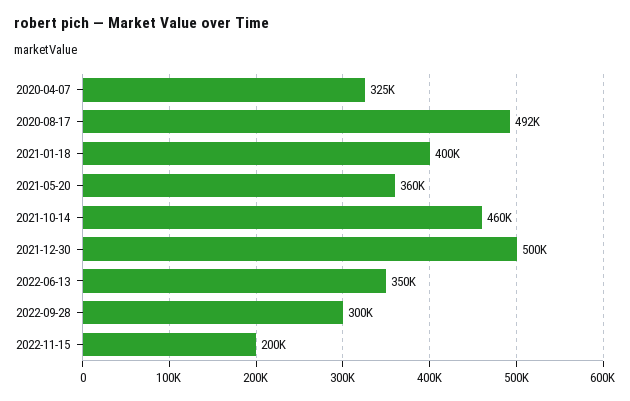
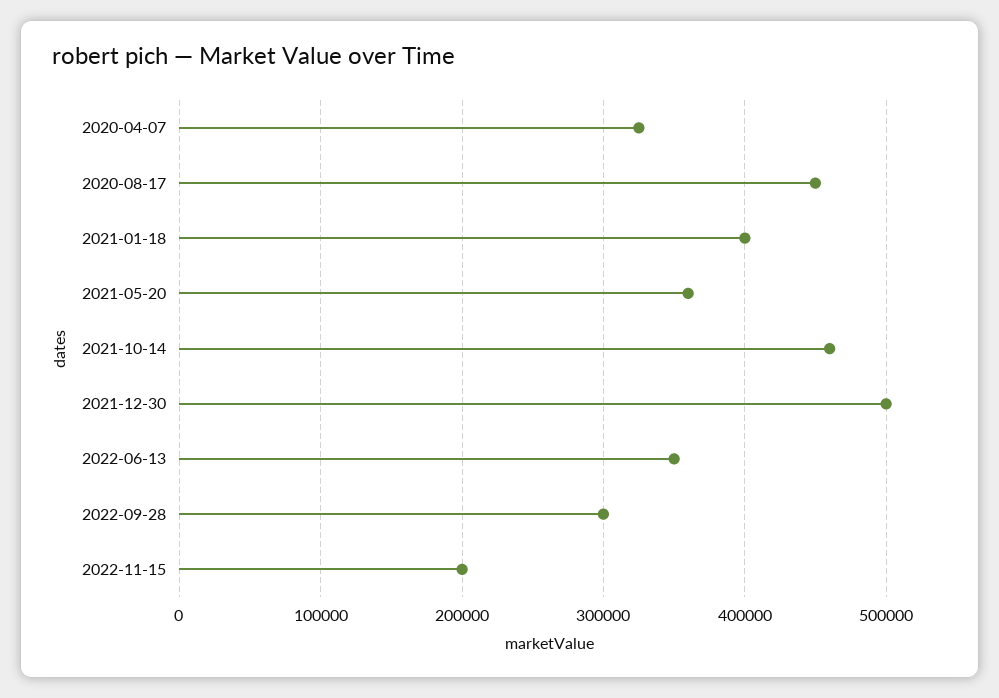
2020-08-17: 492000 -> 450000

